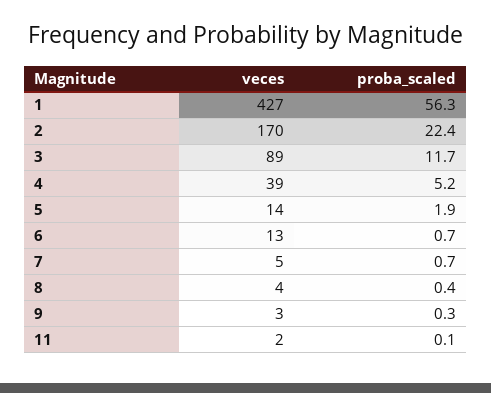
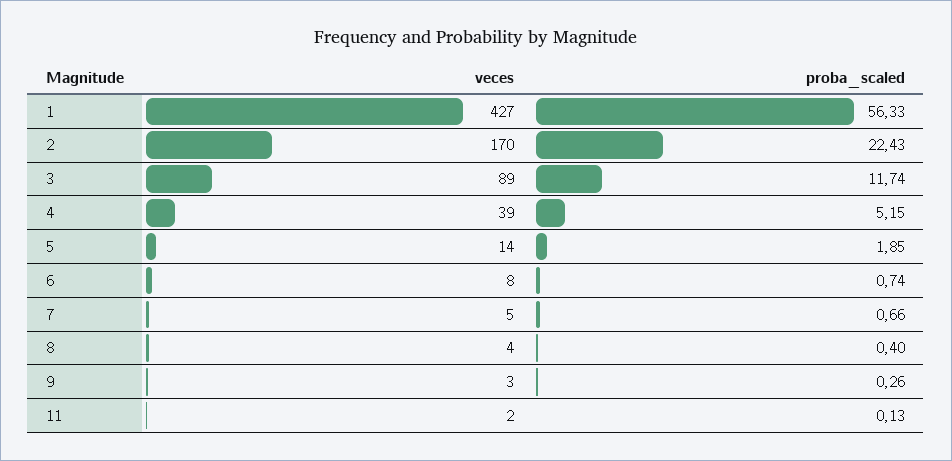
veces, 6: 13 -> 8

